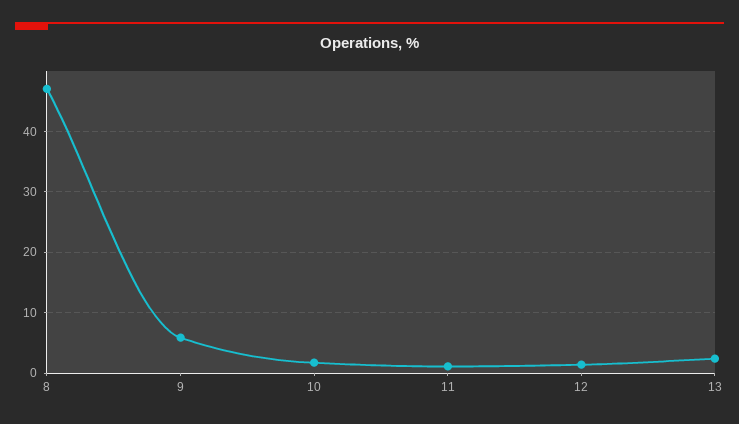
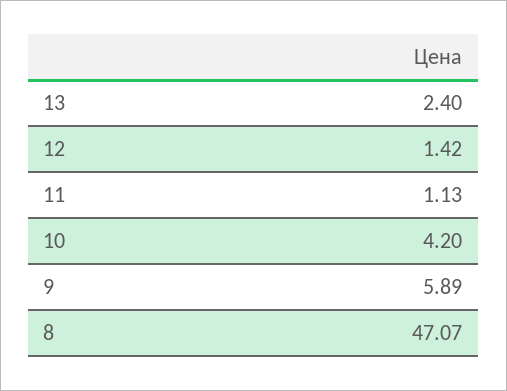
10: 2 -> 4.2

